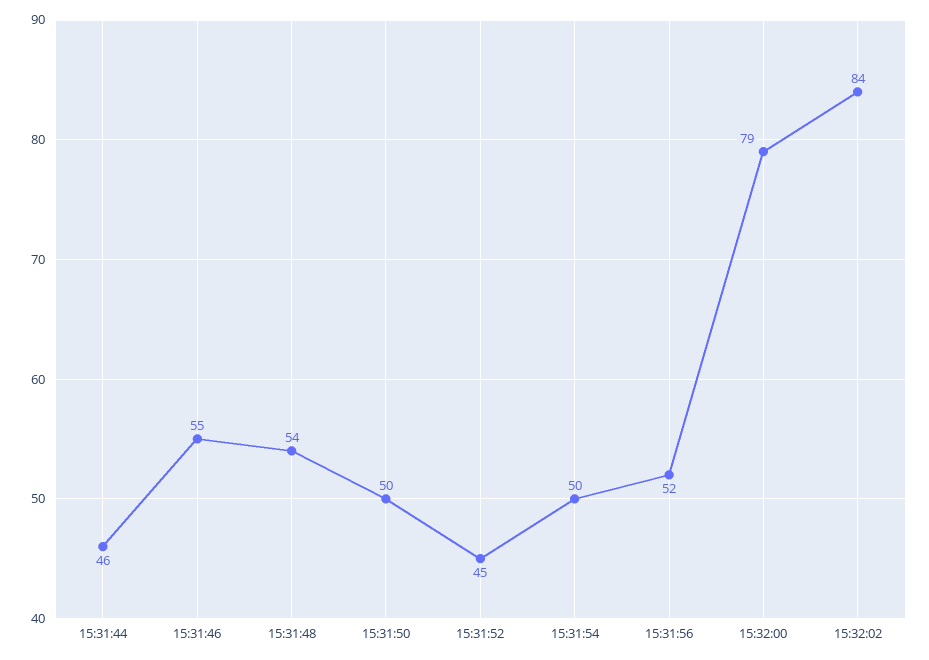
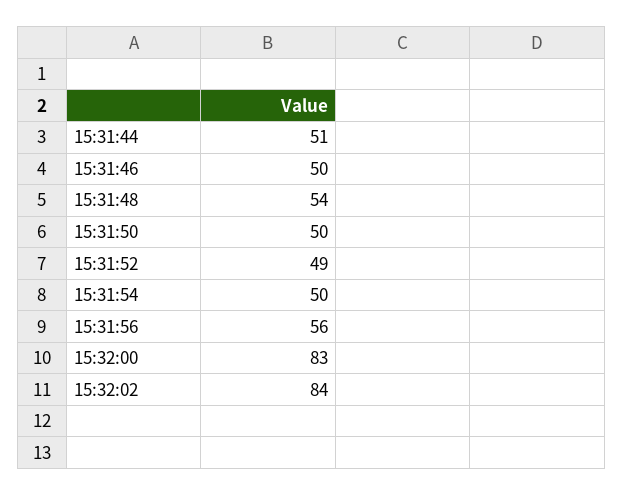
15:31:44: 46 -> 51
15:31:46: 55 -> 50
15:31:52: 45 -> 49
15:31:56: 52 -> 56
15:32:00: 79 -> 83

